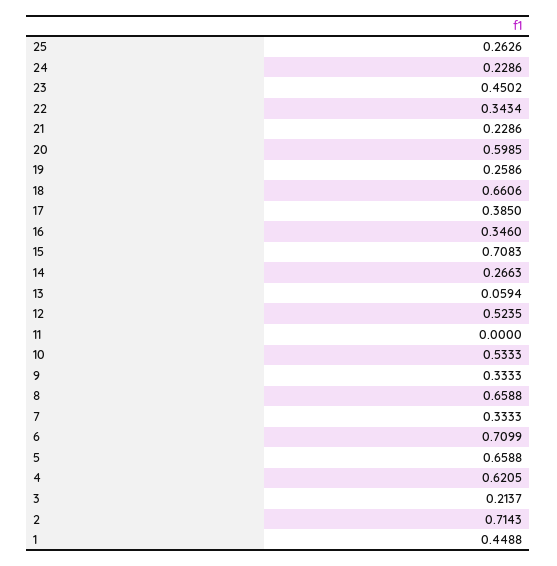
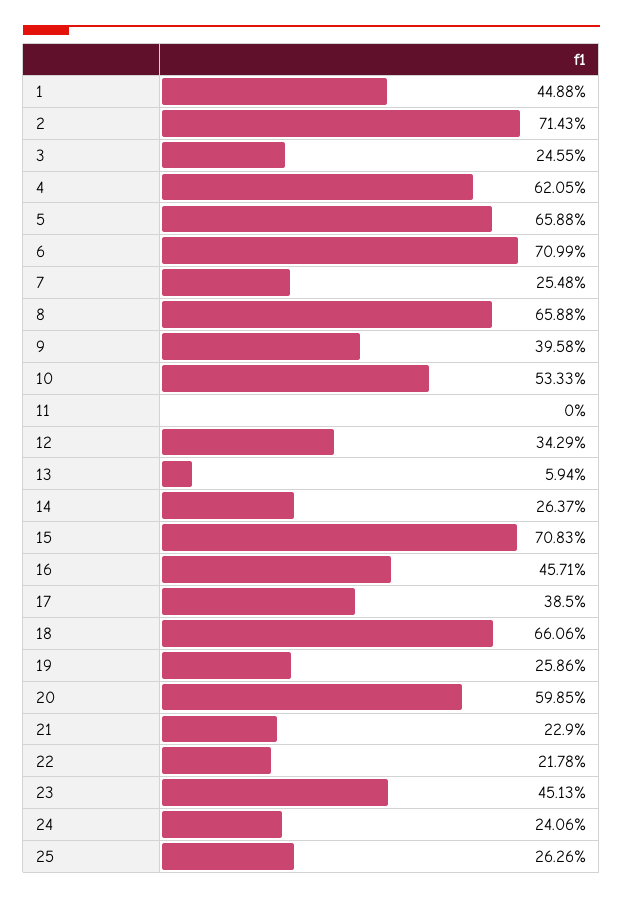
24: 0.2286 -> 0.2406
23: 0.4502 -> 0.4513
22: 0.3434 -> 0.2178
21: 0.2286 -> 0.229
16: 0.346 -> 0.4571
14: 0.2663 -> 0.2637
12: 0.5235 -> 0.3429
9: 0.3333 -> 0.3958
7: 0.3333 -> 0.2548
3: 0.2137 -> 0.2455

